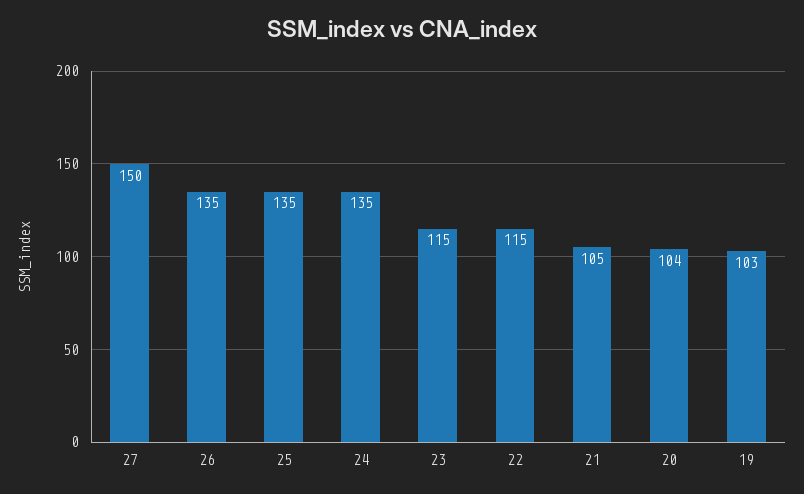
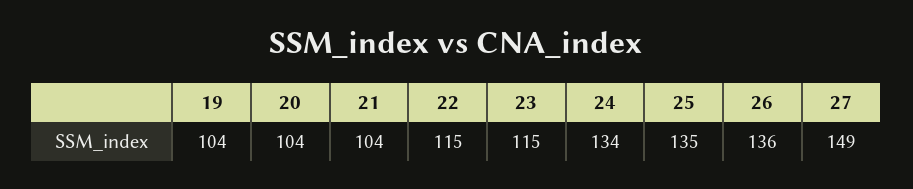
27: 150 -> 149
26: 135 -> 136
24: 135 -> 134
21: 105 -> 104
19: 103 -> 104

